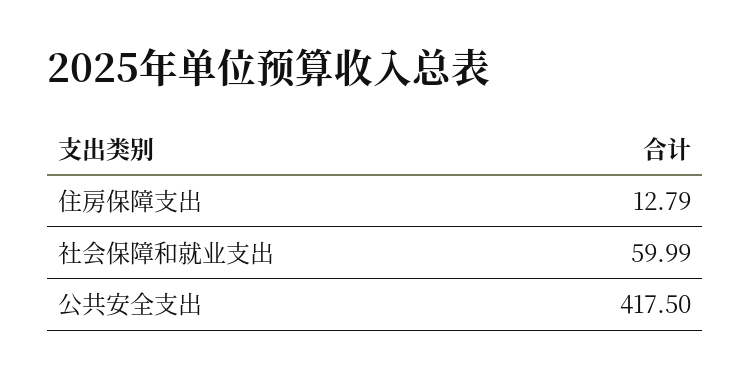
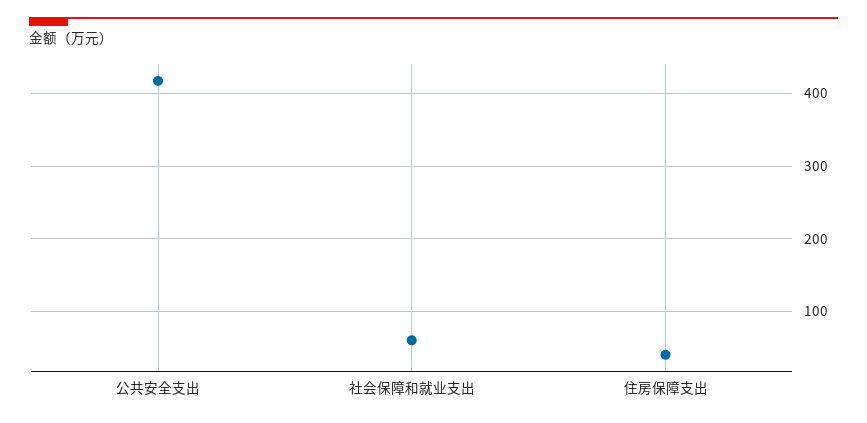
住房保障支出: 12.79 -> 40

